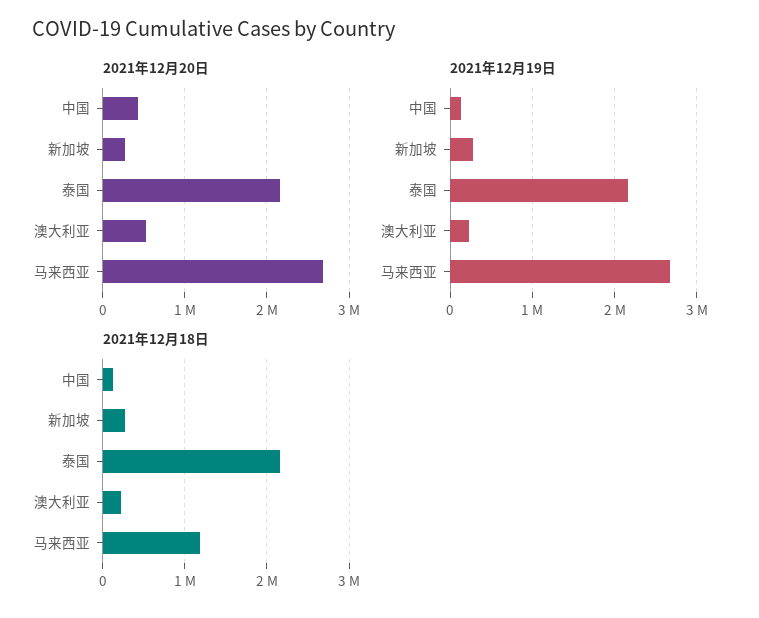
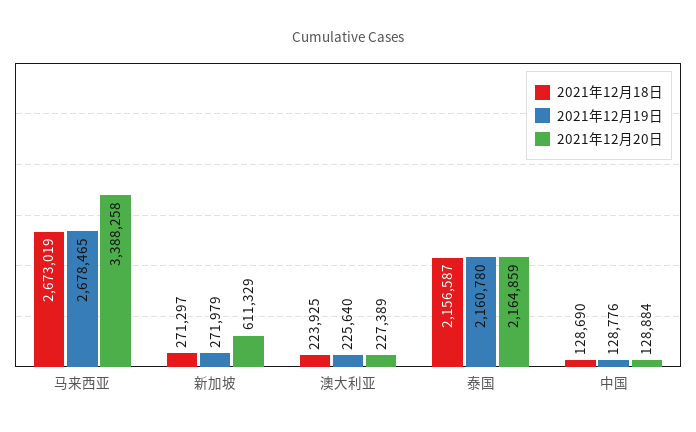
2021年12月20日, 中国: 400000 -> 128884
2021年12月20日, 新加坡: 300000 -> 611329
2021年12月20日, 澳大利亚: 500000 -> 227389
2021年12月20日, 马来西亚: 2700000 -> 3388258
2021年12月18日, 马来西亚: 1200000 -> 2673019

